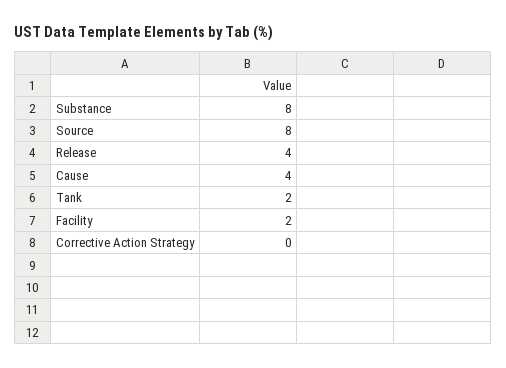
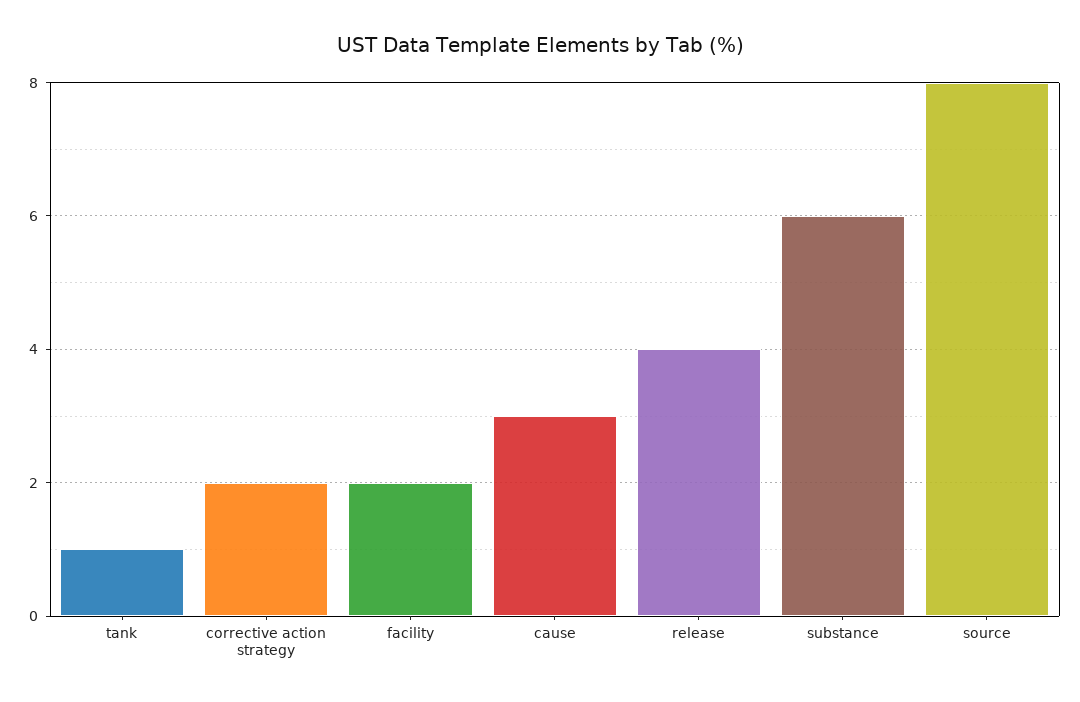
Substance: 8 -> 6
Cause: 4 -> 3
Tank: 2 -> 1
Corrective Action Strategy: 0 -> 2

